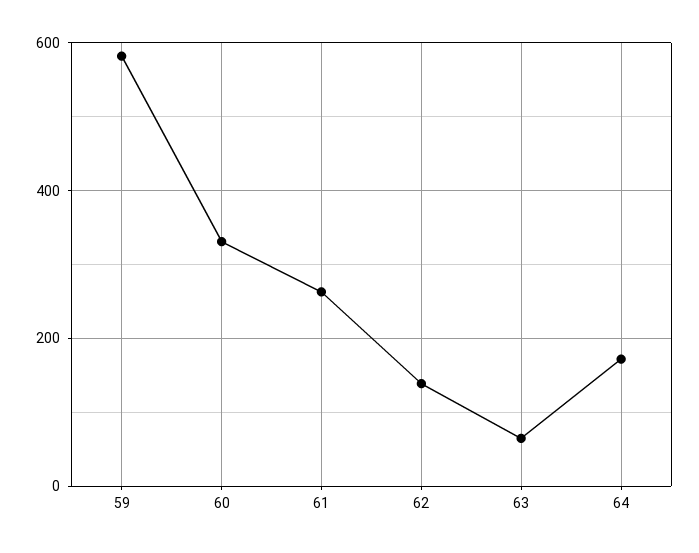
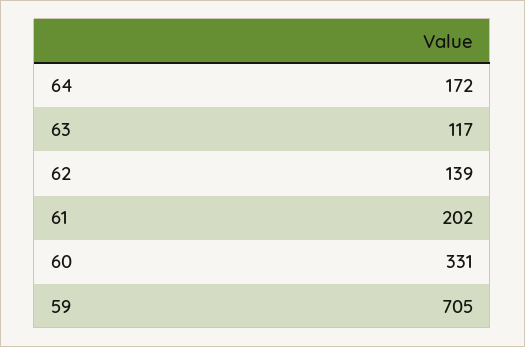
59: 580 -> 705
61: 260 -> 202
63: 60 -> 117

